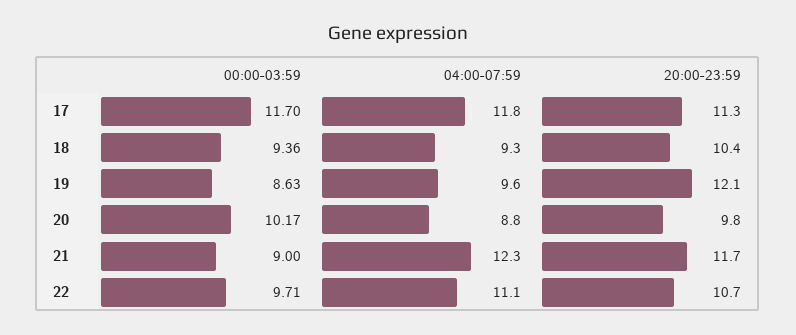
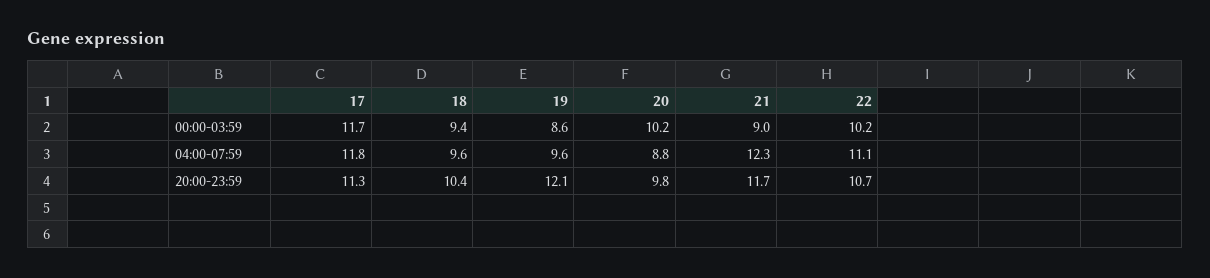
04:00-07:59, 18: 9.3 -> 9.6
00:00-03:59, 22: 9.71 -> 10.2

